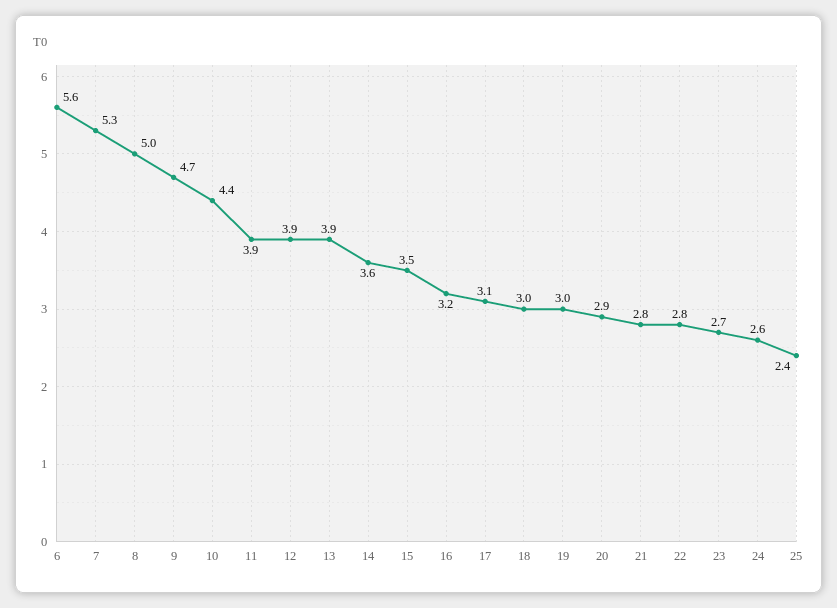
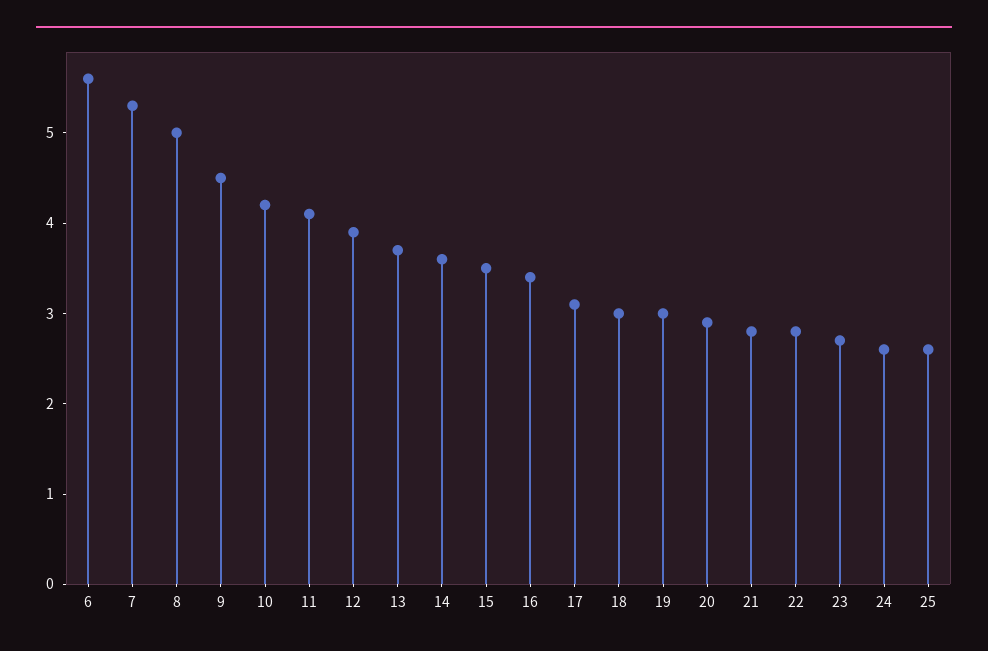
9: 4.7 -> 4.5
10: 4.4 -> 4.2
11: 3.9 -> 4.1
13: 3.9 -> 3.7
16: 3.2 -> 3.4
25: 2.4 -> 2.6

